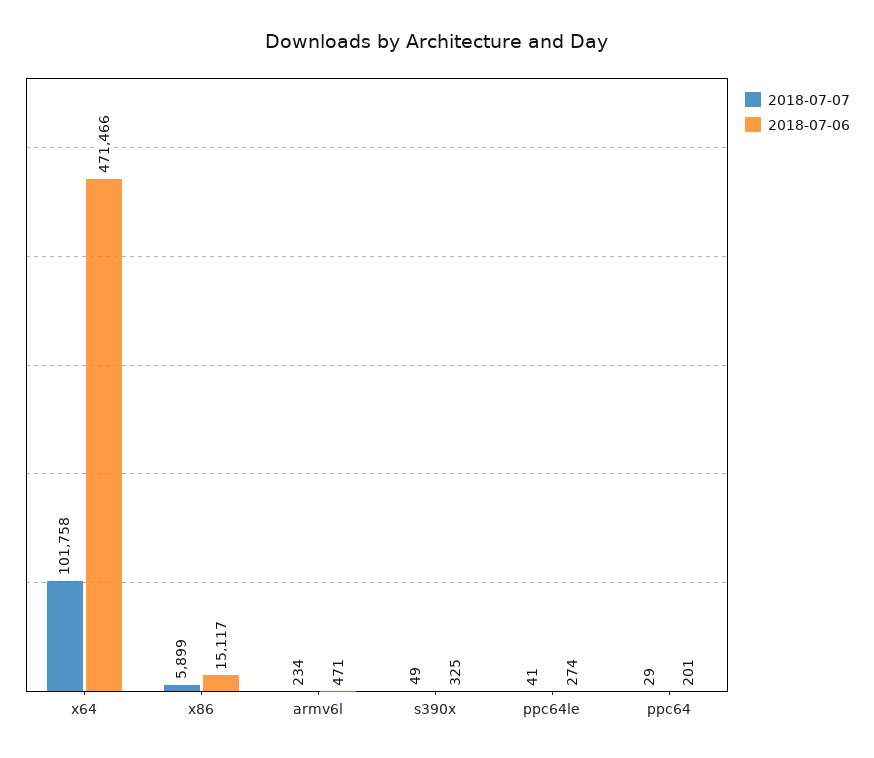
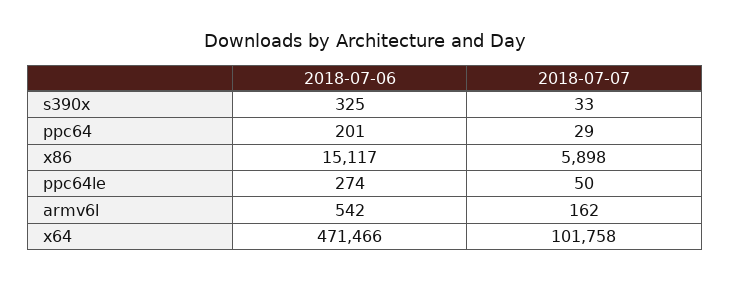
2018-07-07, x86: 5899 -> 5898
2018-07-07, armv6l: 234 -> 162
2018-07-06, armv6l: 471 -> 542
2018-07-07, s390x: 49 -> 33
2018-07-07, ppc64le: 41 -> 50

